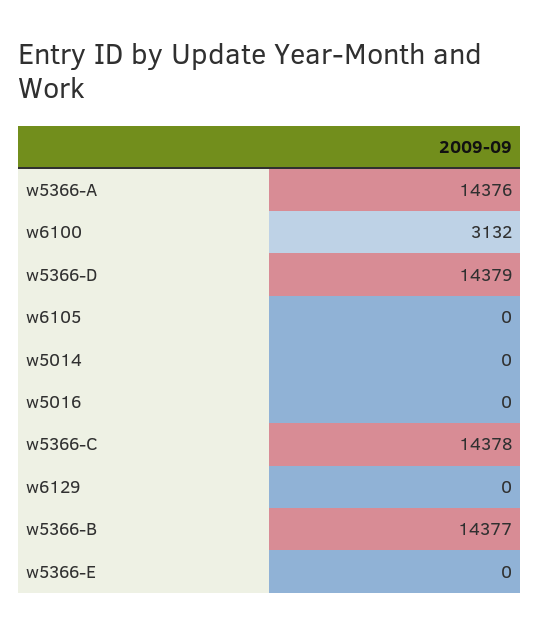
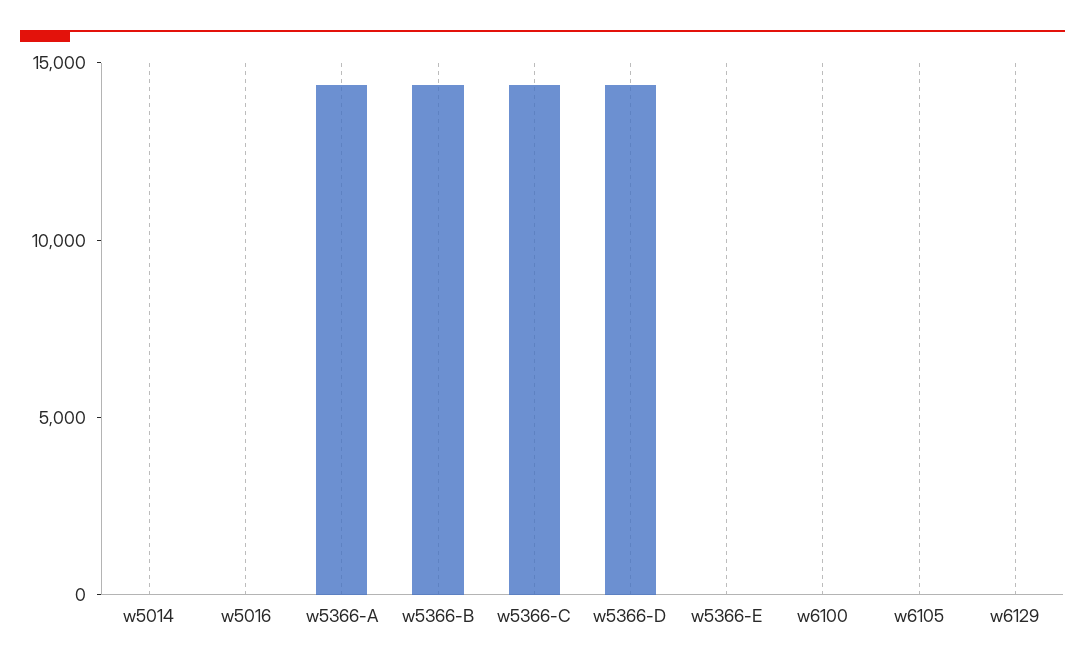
w6100: 3132 -> 0

